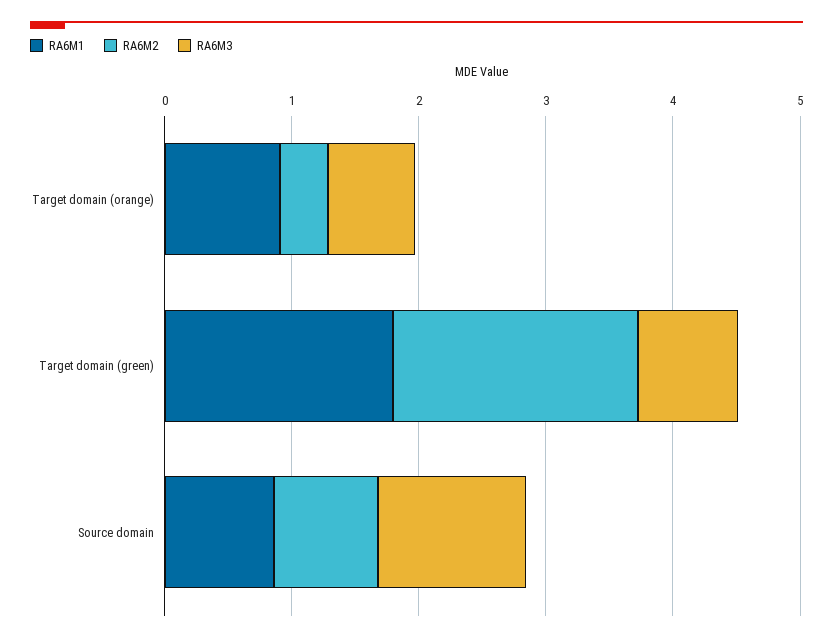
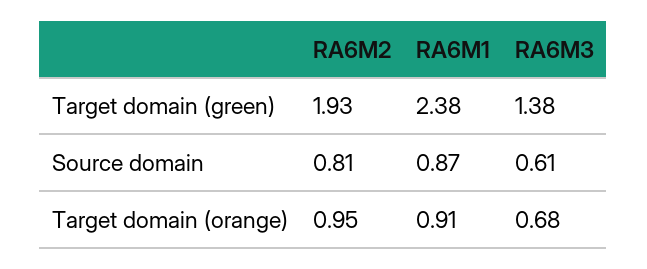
RA6M2, Target domain (orange): 0.4 -> 0.95
RA6M1, Target domain (green): 1.8 -> 2.38
RA6M3, Target domain (green): 0.8 -> 1.38
RA6M3, Source domain: 1.2 -> 0.61

